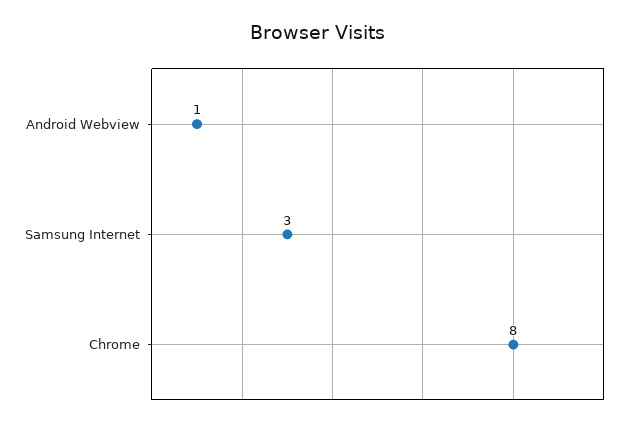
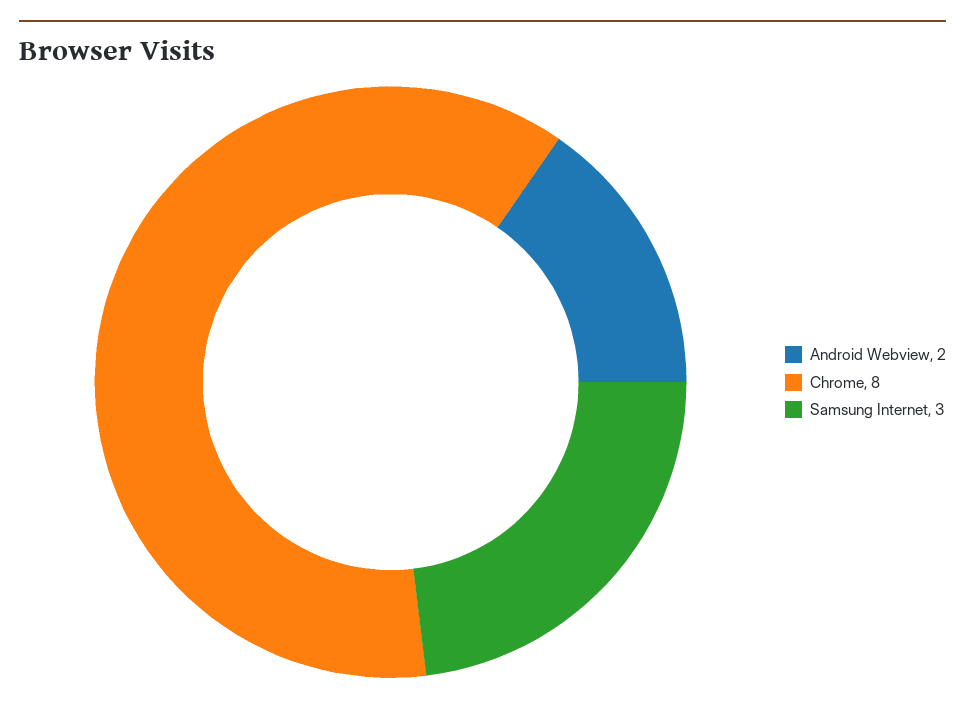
Android Webview: 1 -> 2

